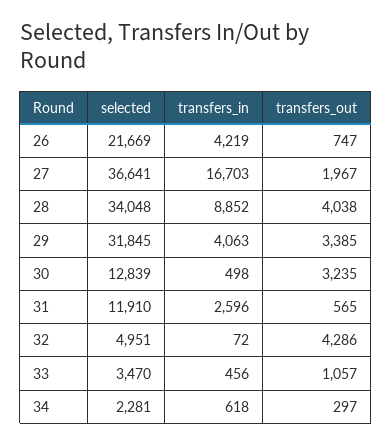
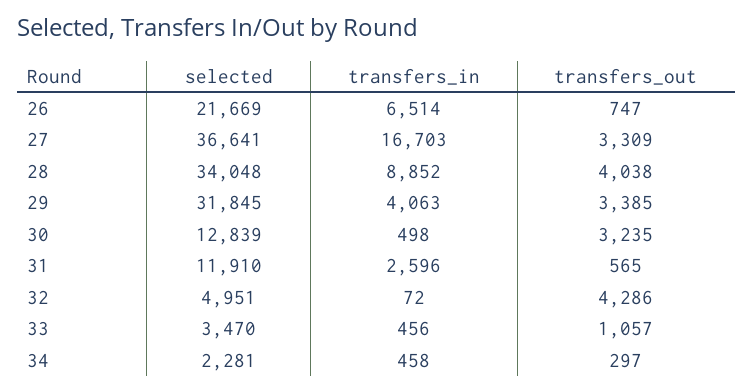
transfers_in, 26: 4219 -> 6514
transfers_out, 27: 1967 -> 3309
transfers_in, 34: 618 -> 458

